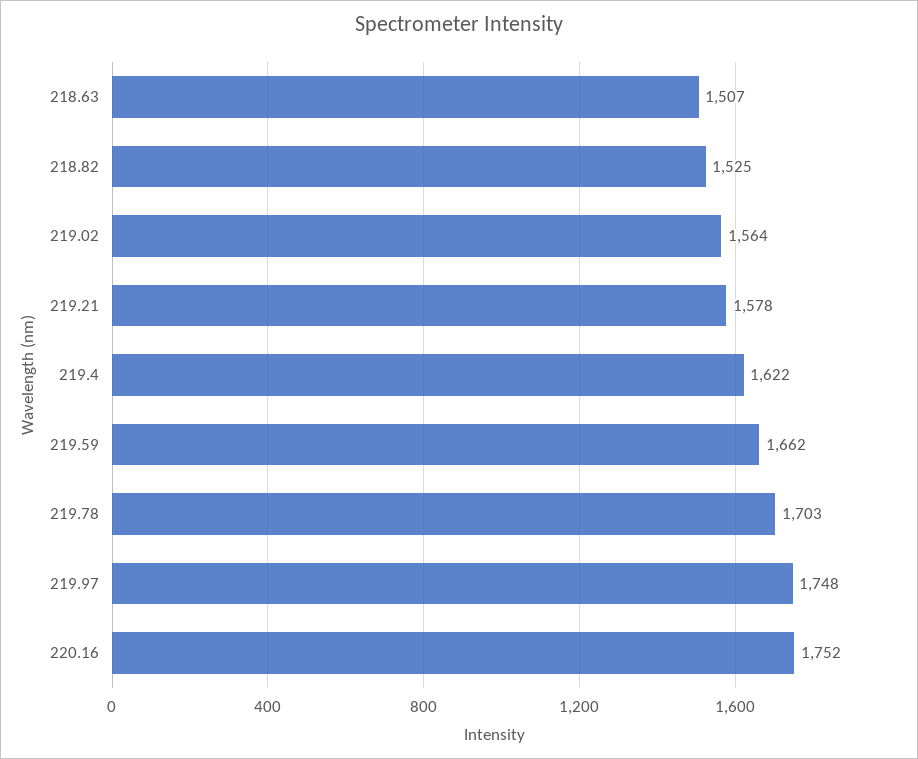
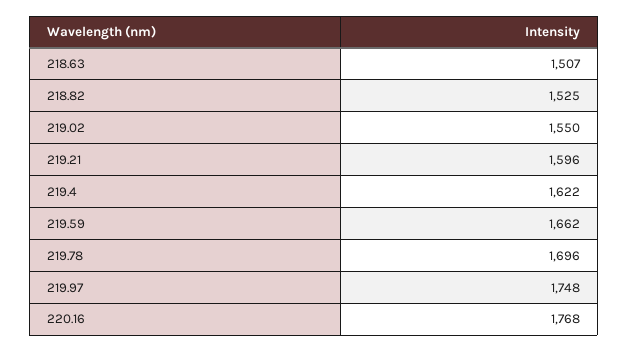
219.02: 1564 -> 1550
219.21: 1578 -> 1596
219.78: 1703 -> 1696
220.16: 1752 -> 1768

